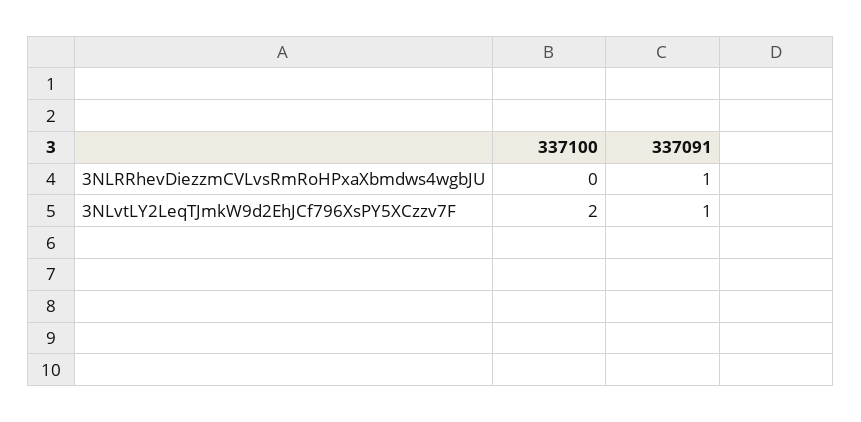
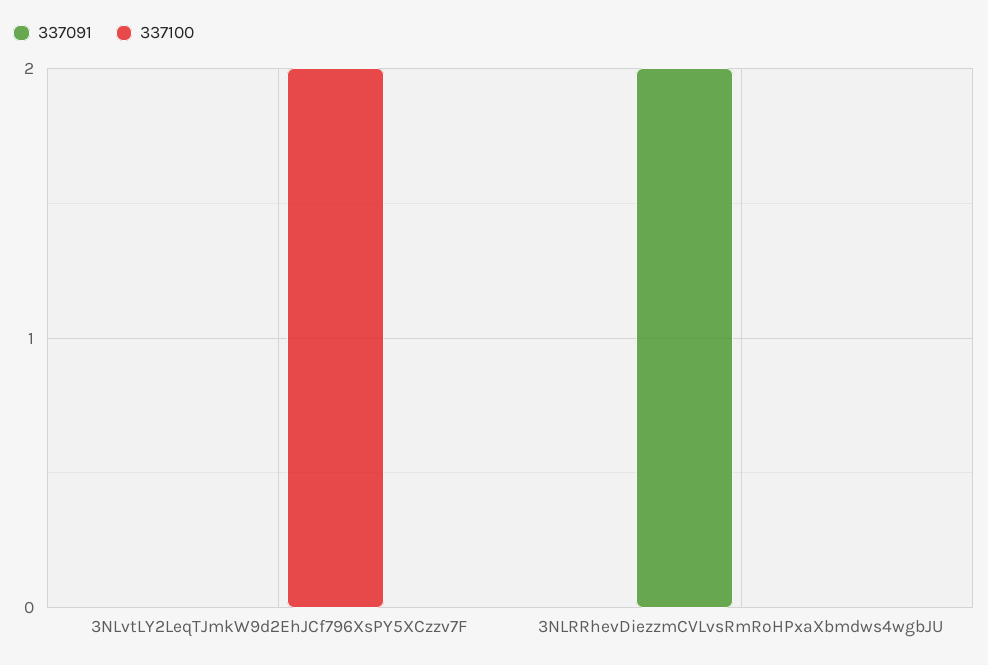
337091, 3NLRRhevDiezzmCVLvsRmRoHPxaXbmdws4wgbJU: 1 -> 2
337091, 3NLvtLY2LeqTJmkW9d2EhJCf796XsPY5XCzzv7F: 1 -> 0

